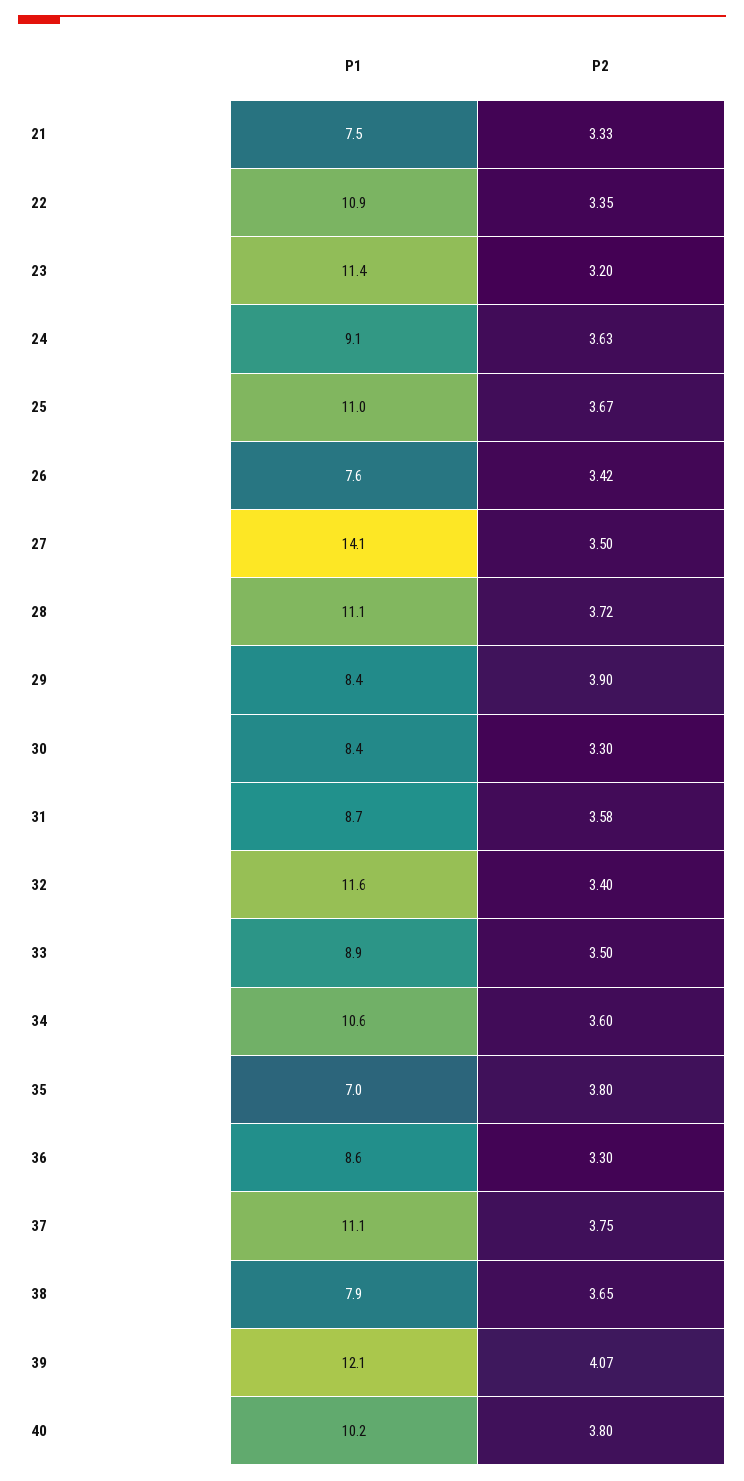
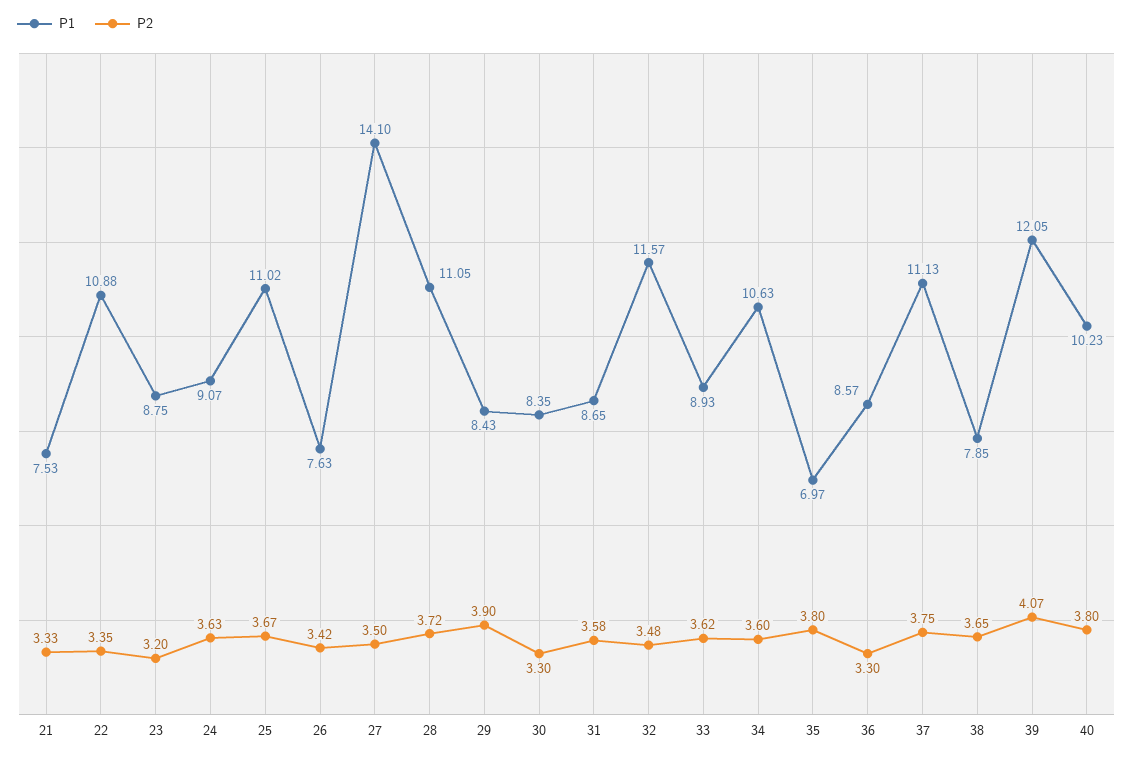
P1, 23: 11.4 -> 8.75
P2, 32: 3.4 -> 3.48
P2, 33: 3.5 -> 3.62

